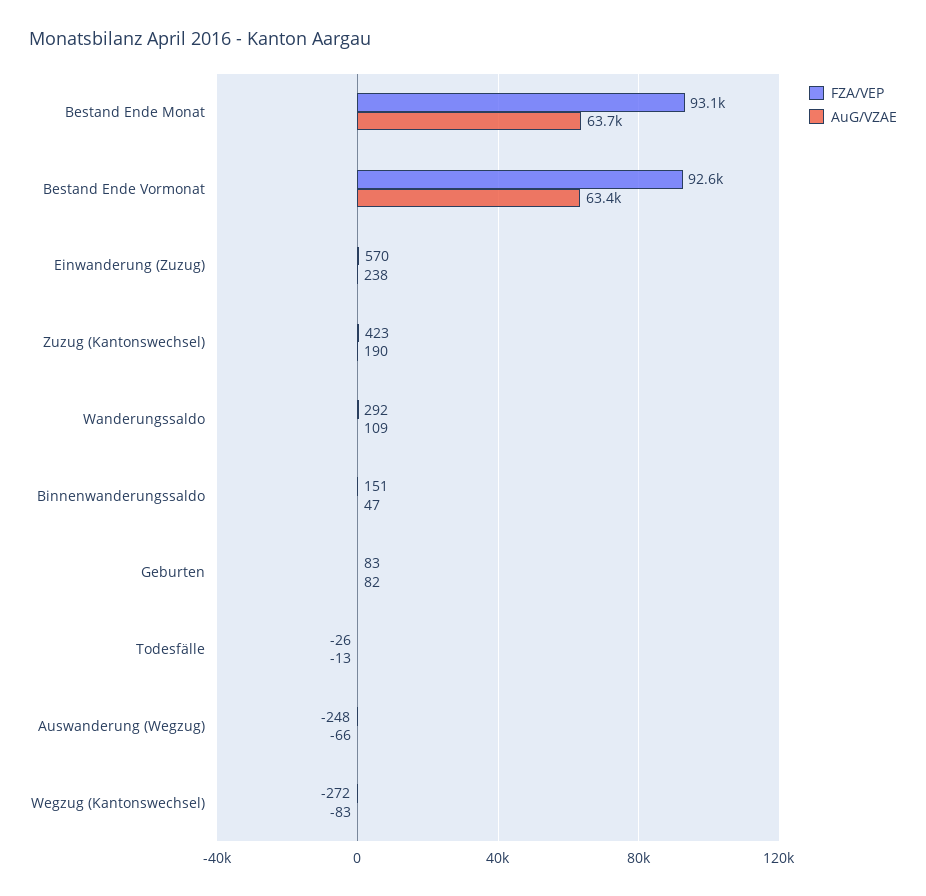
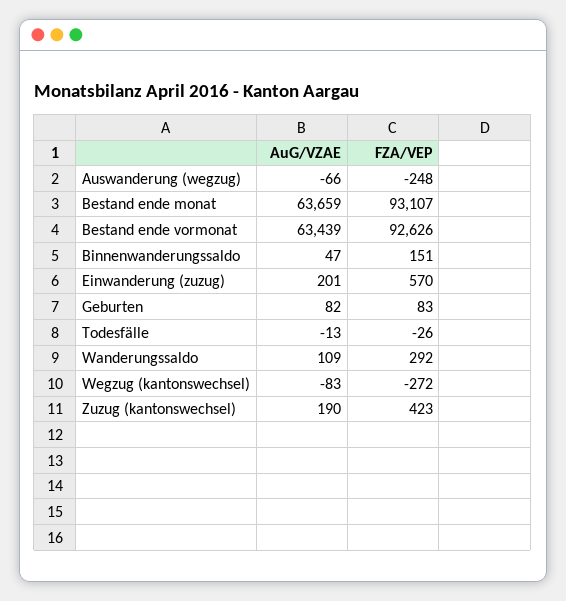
AuG/VZAE, Einwanderung (Zuzug): 238 -> 201

